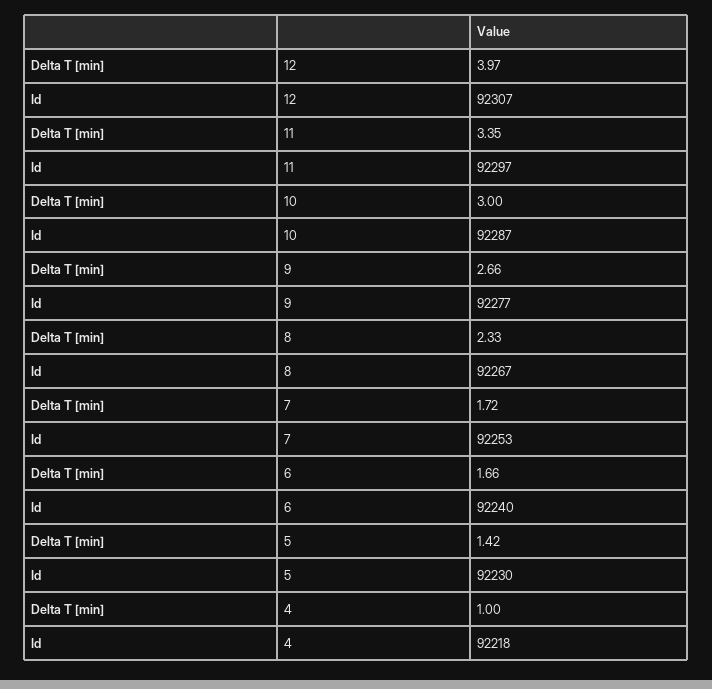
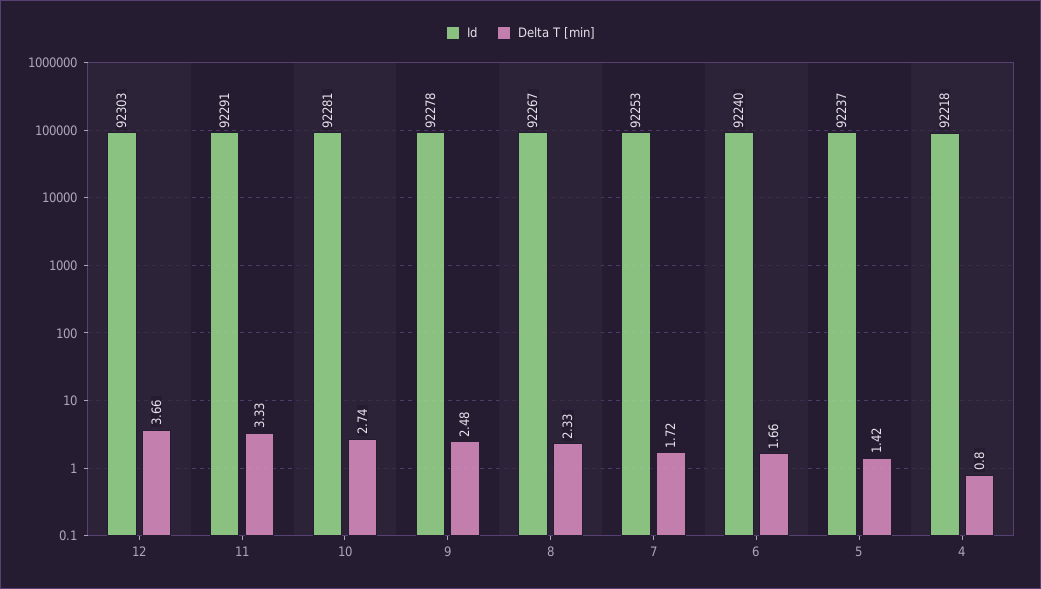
Delta T [min], 12: 3.97 -> 3.66
Id, 12: 92307 -> 92303
Delta T [min], 11: 3.35 -> 3.33
Id, 11: 92297 -> 92291
Delta T [min], 10: 3 -> 2.74
Id, 10: 92287 -> 92281
Delta T [min], 9: 2.66 -> 2.48
Id, 9: 92277 -> 92278
Id, 5: 92230 -> 92237
Delta T [min], 4: 1 -> 0.8

